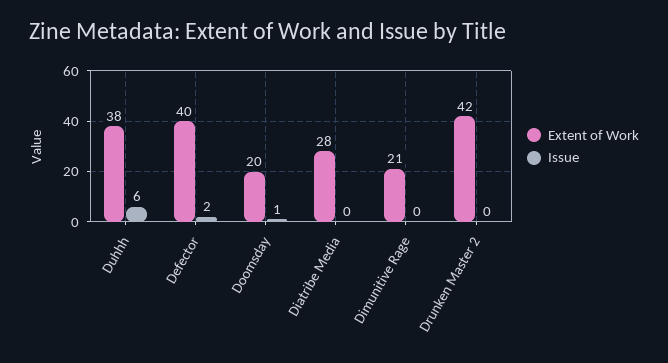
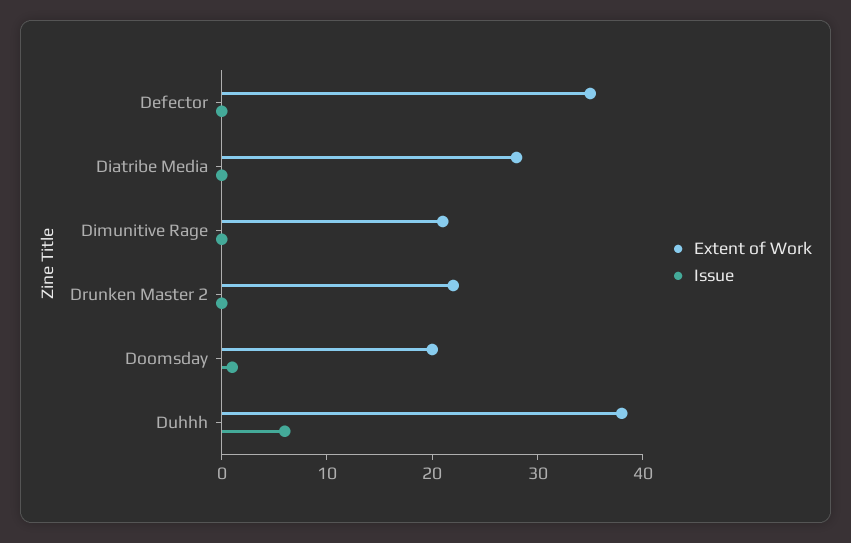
Extent of Work, Defector: 40 -> 35
Issue, Defector: 2 -> 0
Extent of Work, Drunken Master 2: 42 -> 22

